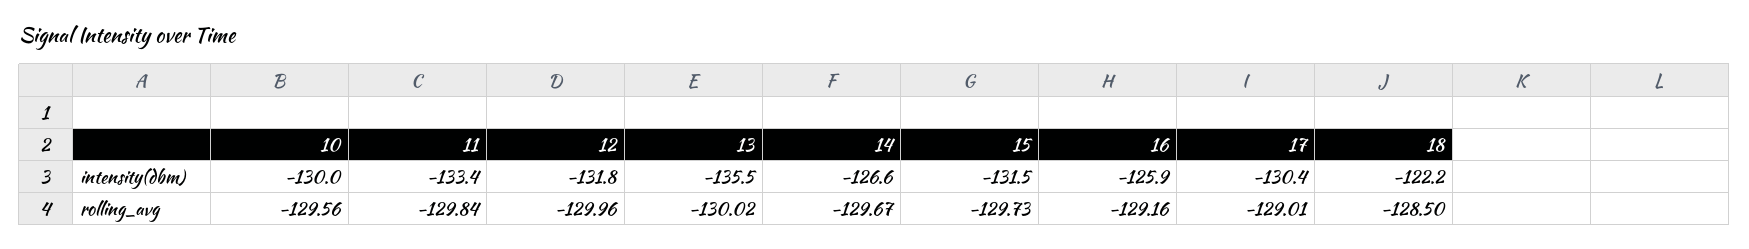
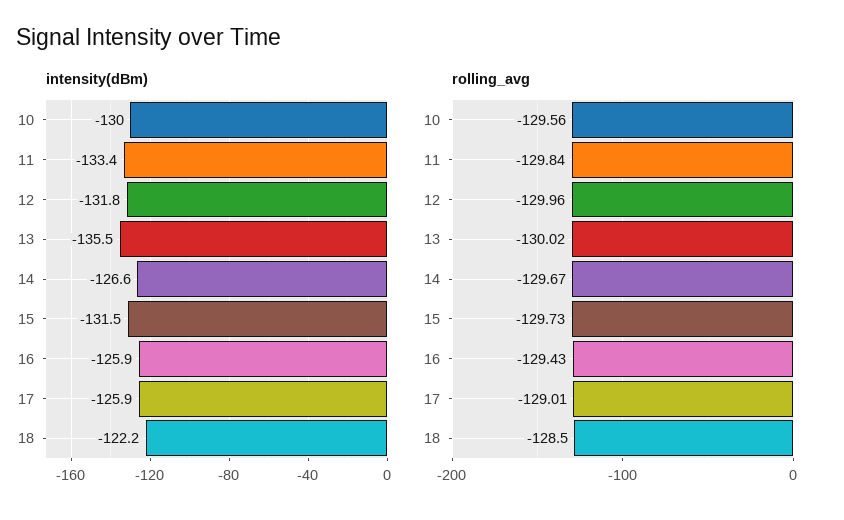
intensity(dbm), 17: -130.4 -> -125.9
rolling_avg, 16: -129.16 -> -129.43

